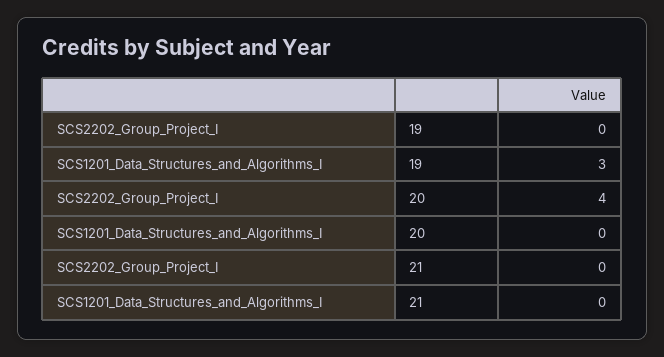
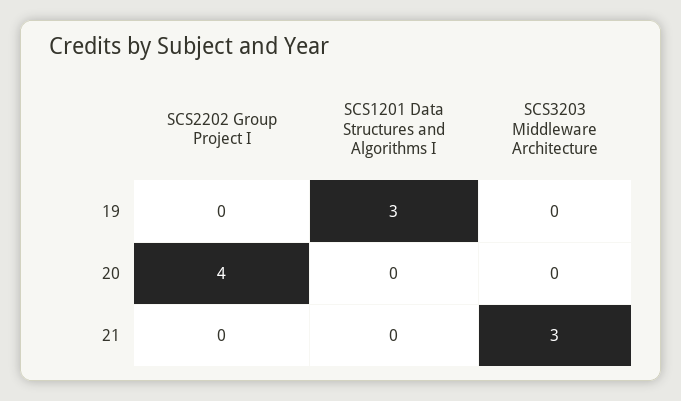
SCS3203 Middleware Architecture, 19: none -> 0
SCS3203 Middleware Architecture, 20: none -> 0
SCS3203 Middleware Architecture, 21: none -> 3

